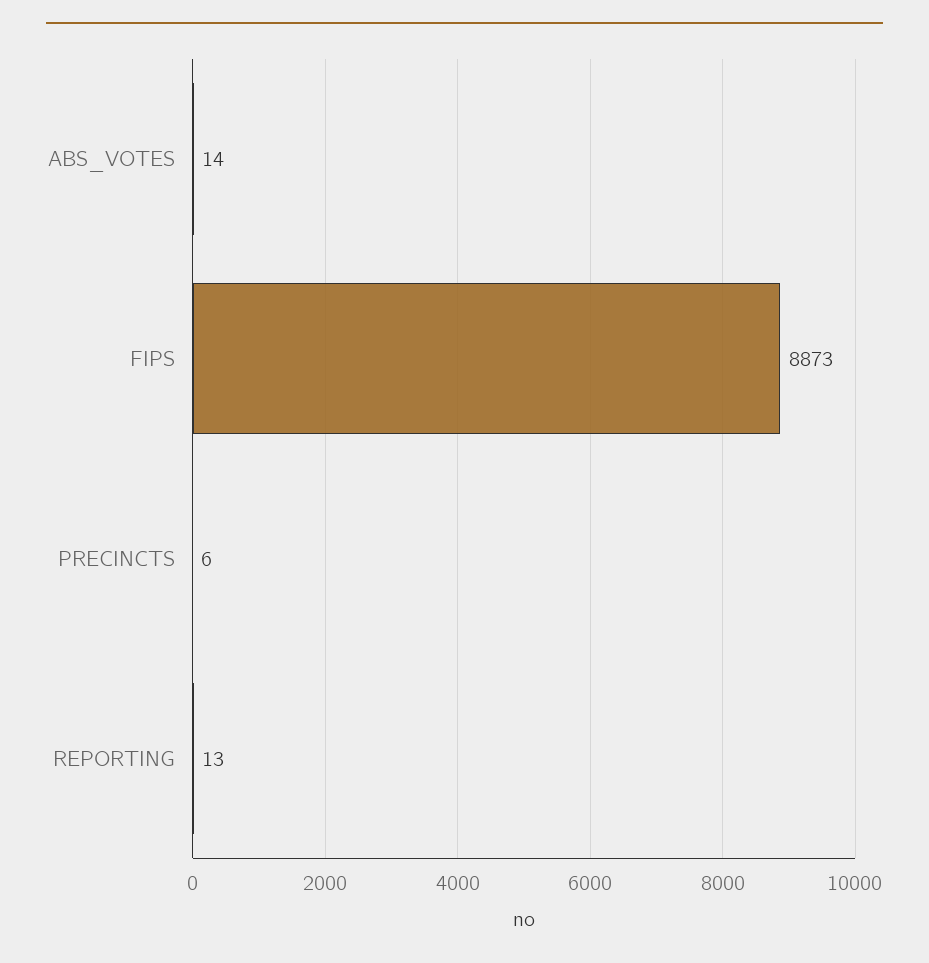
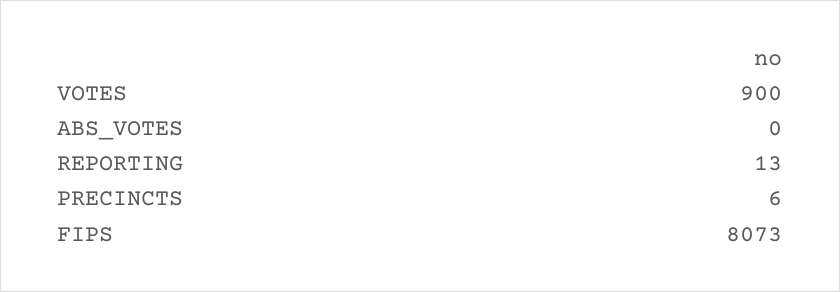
ABS_VOTES: 14 -> 0
FIPS: 8873 -> 8073
VOTES: none -> 900

